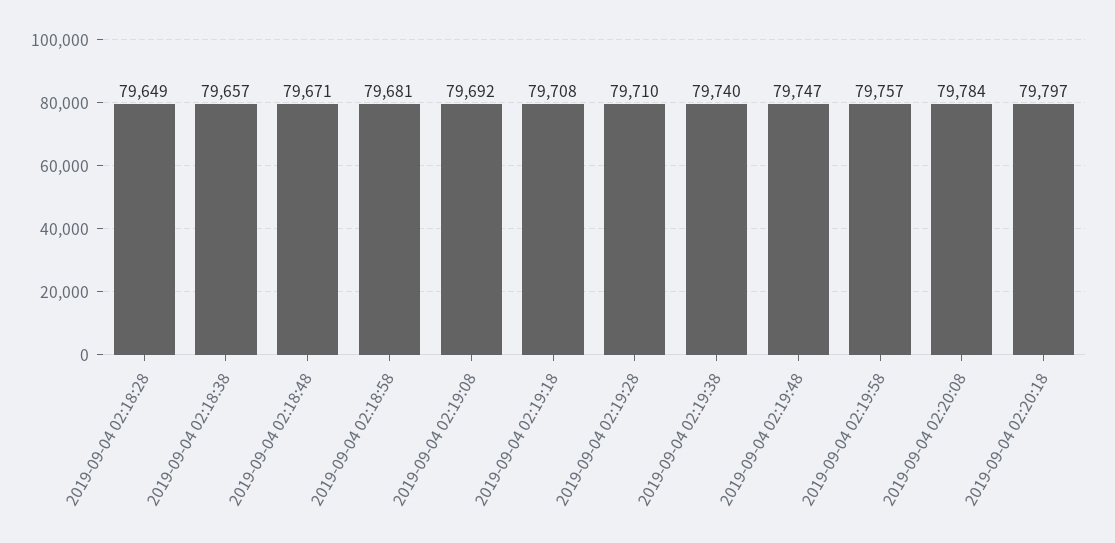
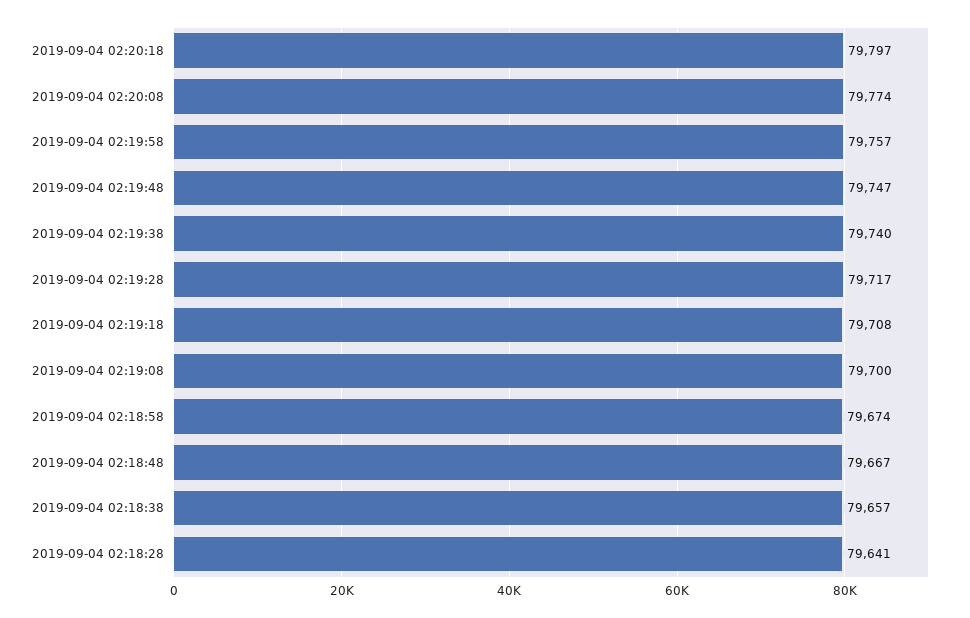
2019-09-04 02:18:28: 79649 -> 79641
2019-09-04 02:18:48: 79671 -> 79667
2019-09-04 02:18:58: 79681 -> 79674
2019-09-04 02:19:08: 79692 -> 79700
2019-09-04 02:19:28: 79710 -> 79717
2019-09-04 02:20:08: 79784 -> 79774

